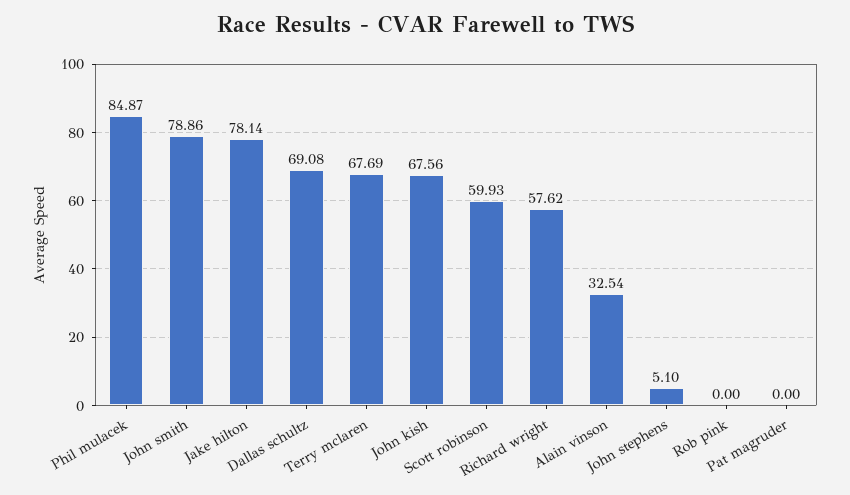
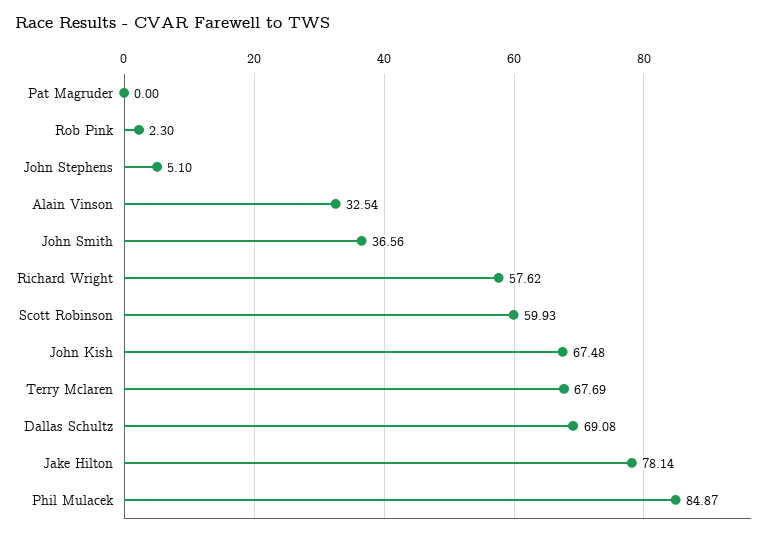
John smith: 78.86 -> 36.56
John kish: 67.56 -> 67.48
Rob pink: 0 -> 2.3

